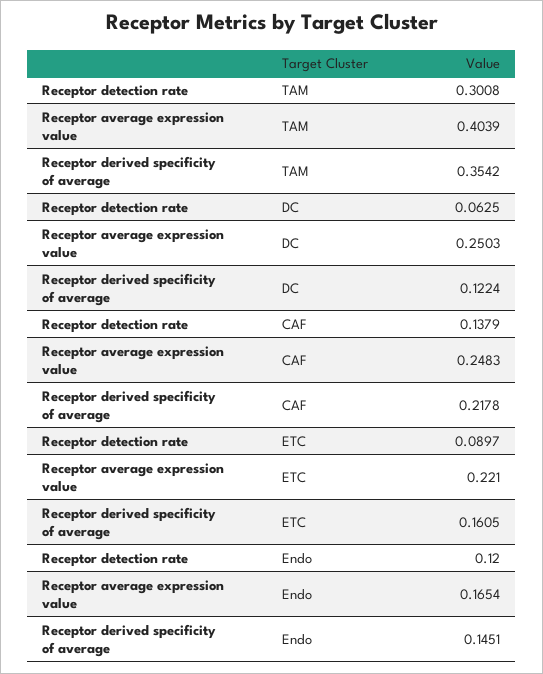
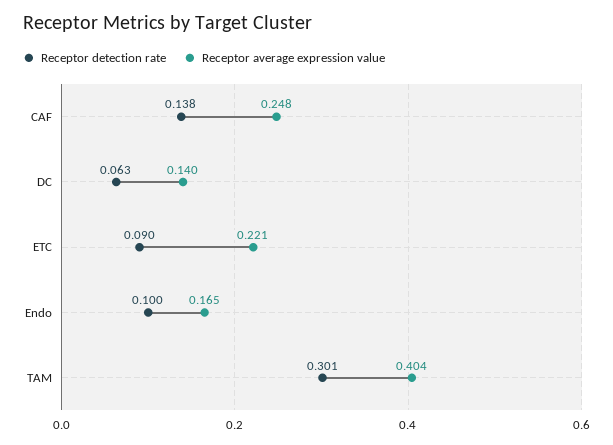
Receptor derived specificity of average, TAM: 0.3542 -> none
Receptor average expression value, DC: 0.2503 -> 0.14
Receptor derived specificity of average, DC: 0.1224 -> none
Receptor derived specificity of average, CAF: 0.2178 -> none
Receptor derived specificity of average, ETC: 0.1605 -> none
Receptor detection rate, Endo: 0.12 -> 0.1
Receptor derived specificity of average, Endo: 0.1451 -> none

